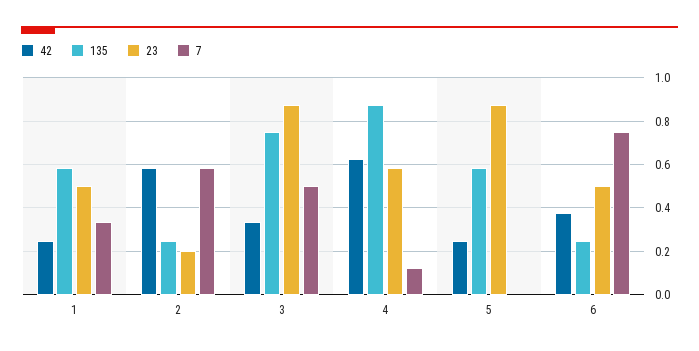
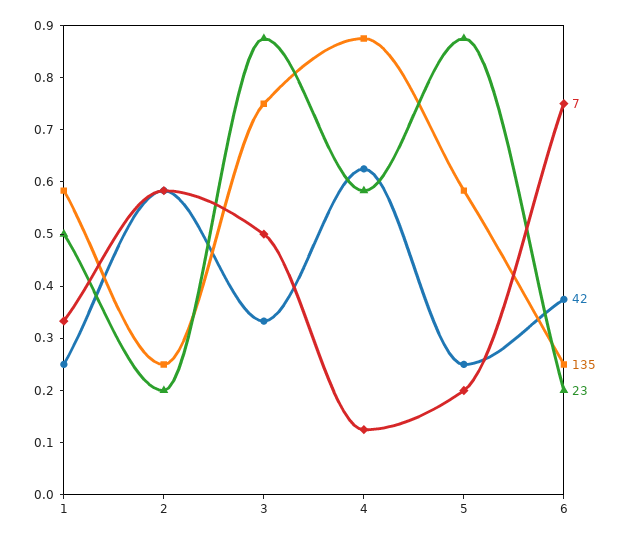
7, 5: 0 -> 0.2
23, 6: 0.5 -> 0.2

